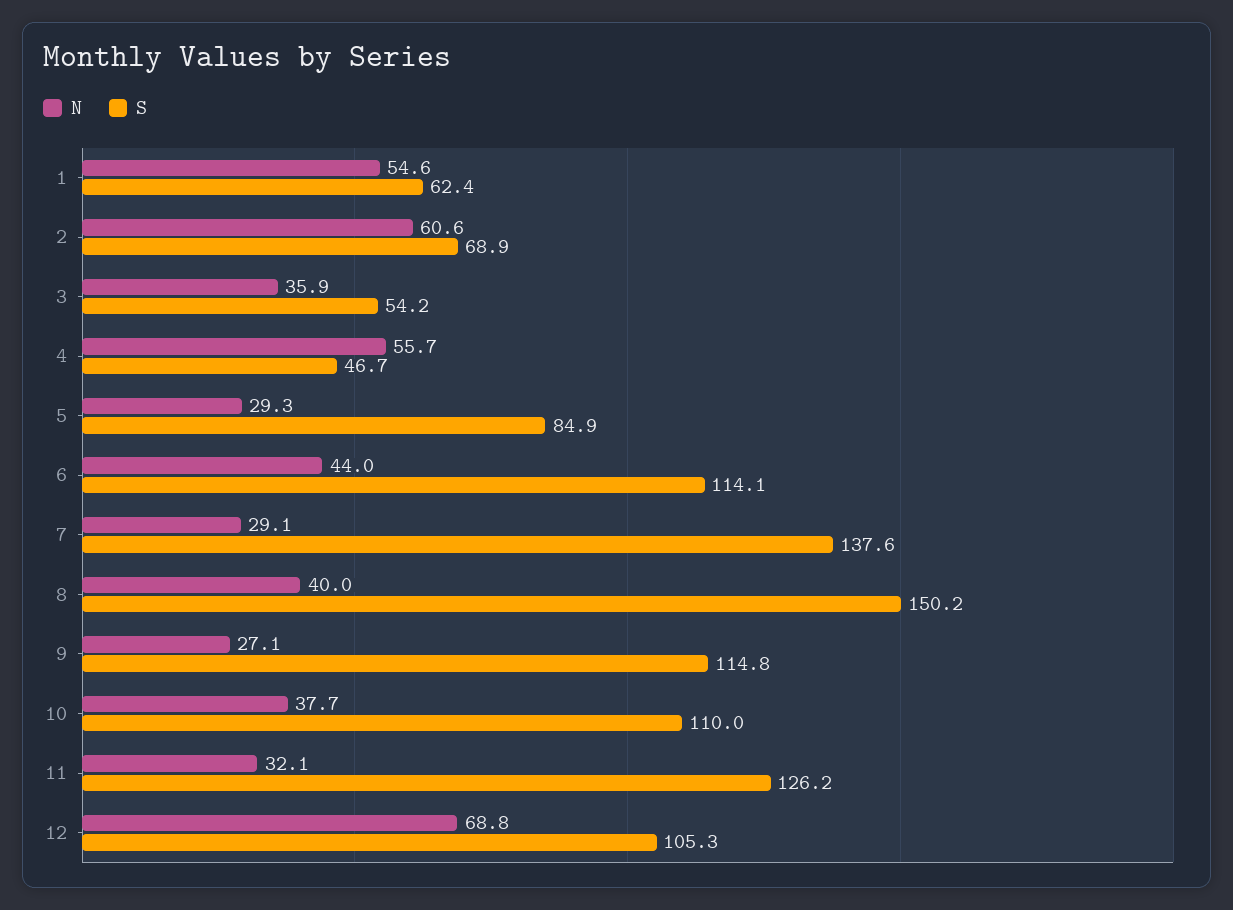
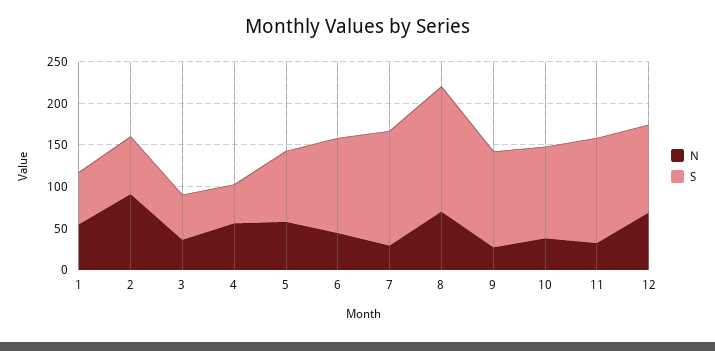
N, 2: 60.6 -> 90
N, 5: 29.3 -> 60
N, 8: 40 -> 70

